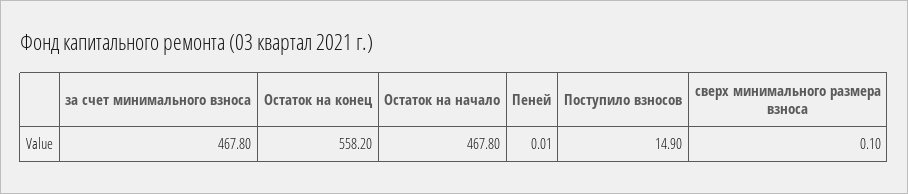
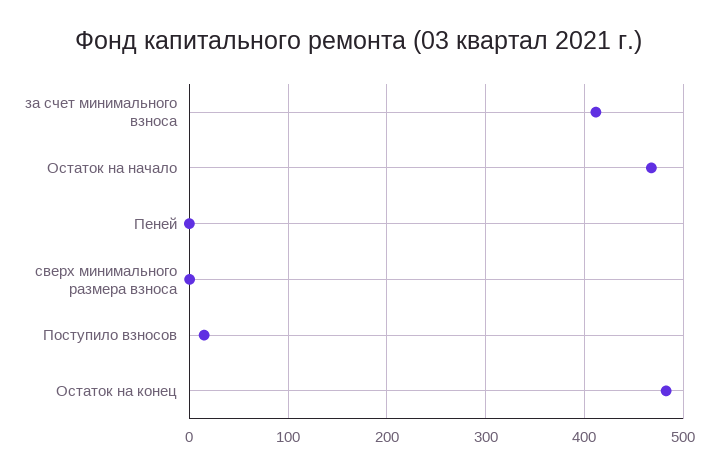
за счет минимального взноса: 467.8 -> 410
Остаток на конец: 558.2 -> 480

